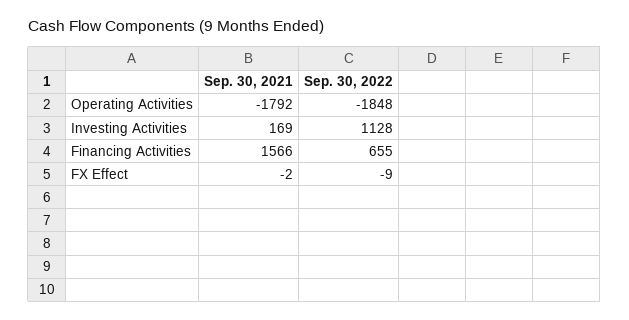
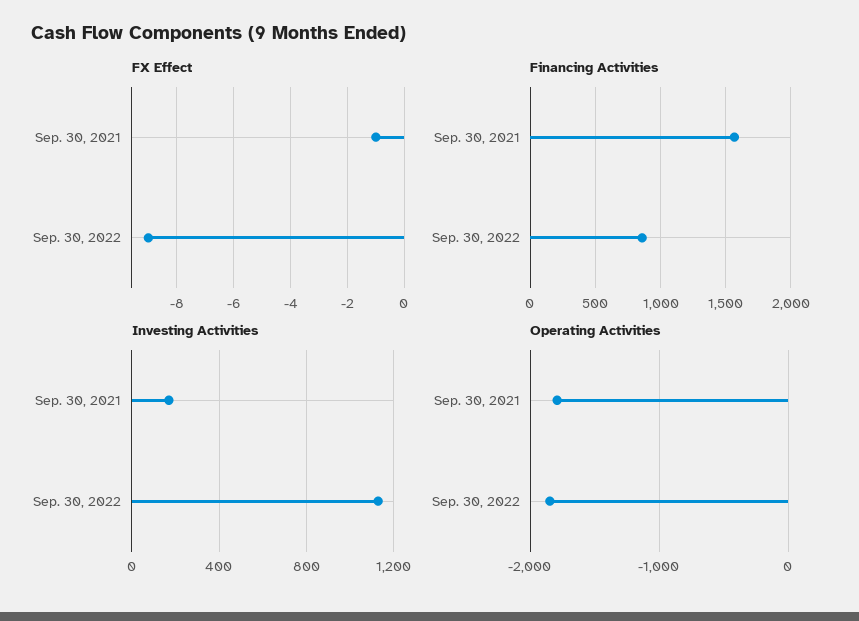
Financing Activities, Sep. 30, 2022: 655 -> 850
FX Effect, Sep. 30, 2021: -2 -> -1

